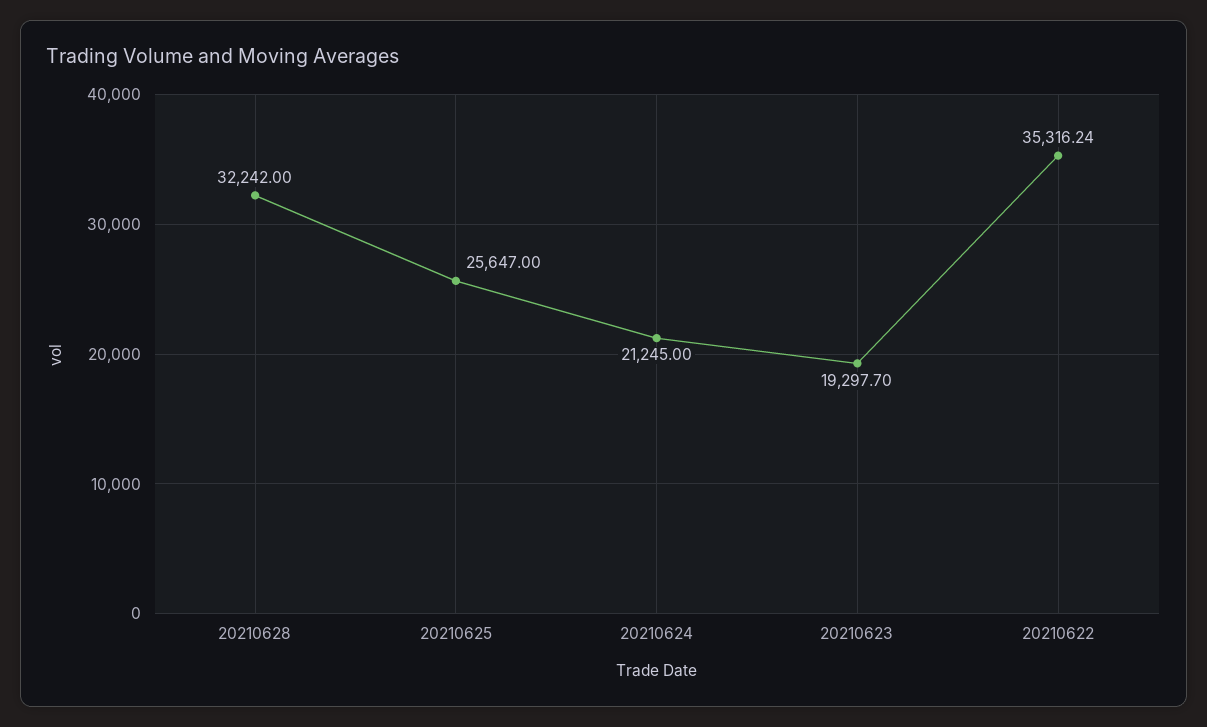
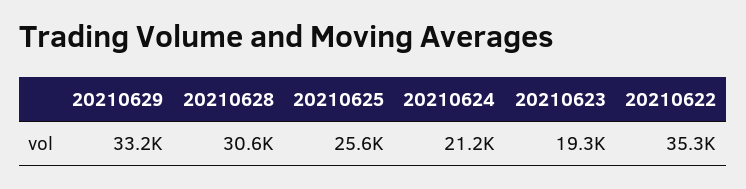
20210628: 32242 -> 30600
20210629: none -> 33200

